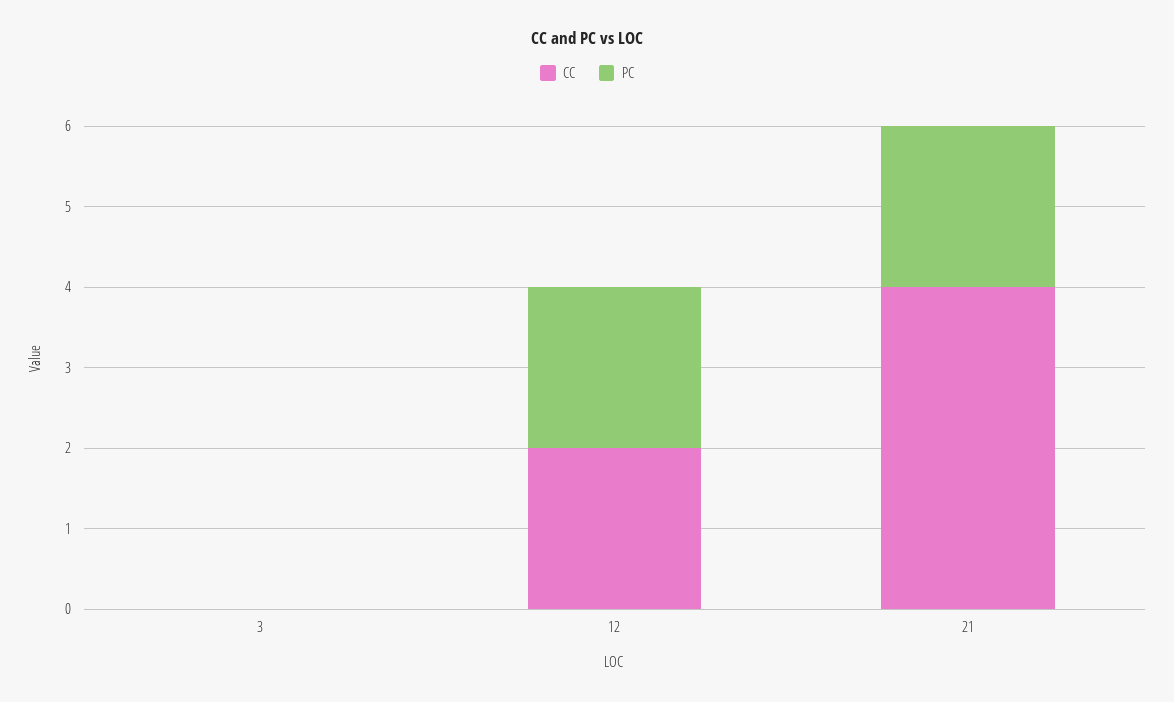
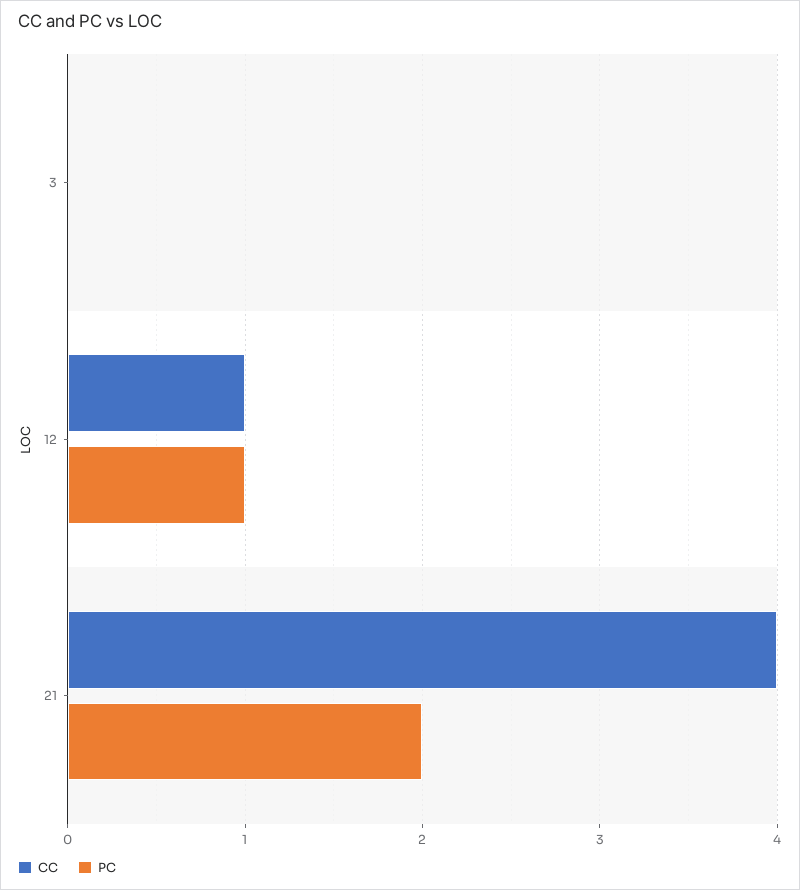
CC, 12: 2 -> 1
PC, 12: 2 -> 1

